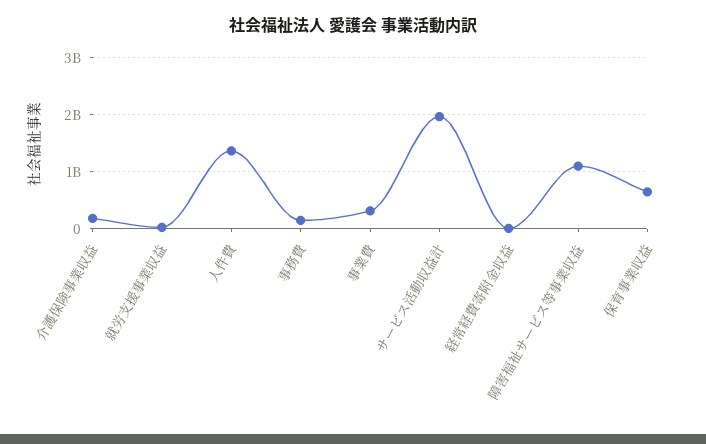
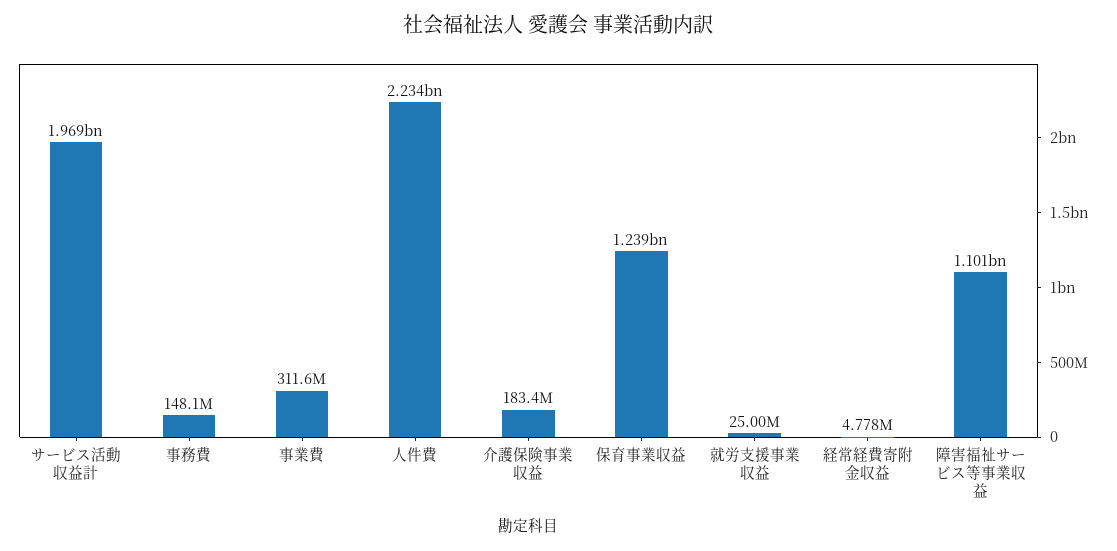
人件費: 1400000000 -> 2234000000
保育事業収益: 600000000 -> 1239000000

